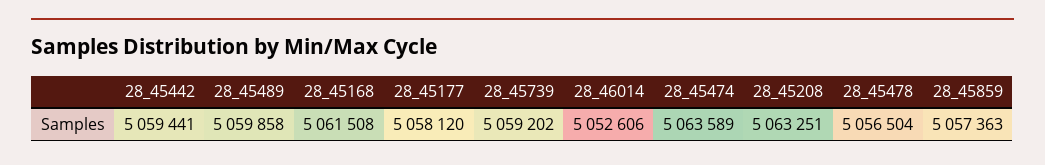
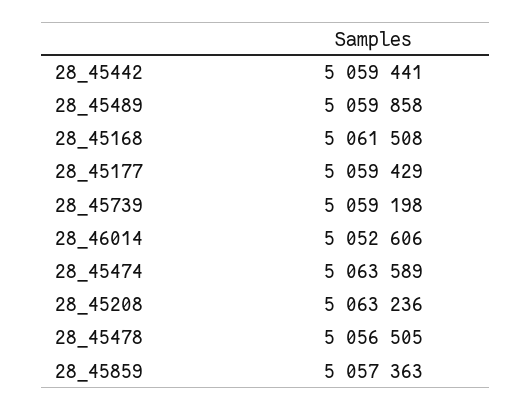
28_45177: 5058120 -> 5059429
28_45739: 5059202 -> 5059198
28_45208: 5063251 -> 5063236
28_45478: 5056504 -> 5056505

